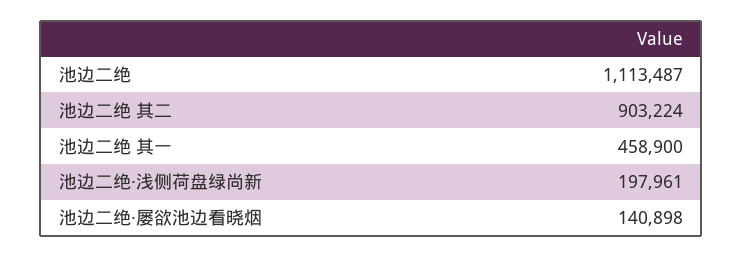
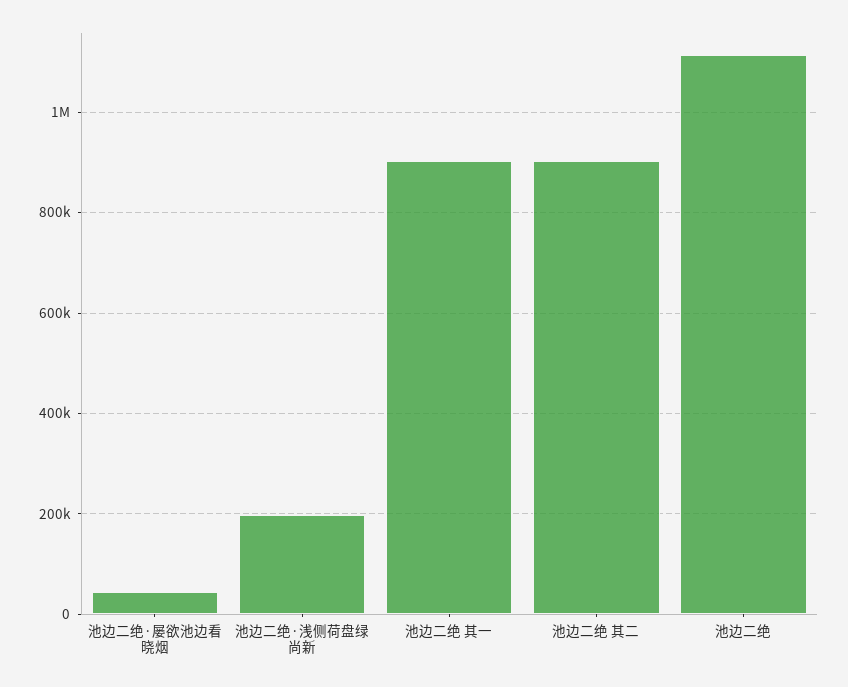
池边二绝 其一: 458900 -> 900000
池边二绝·屡欲池边看晓烟: 140898 -> 40000

